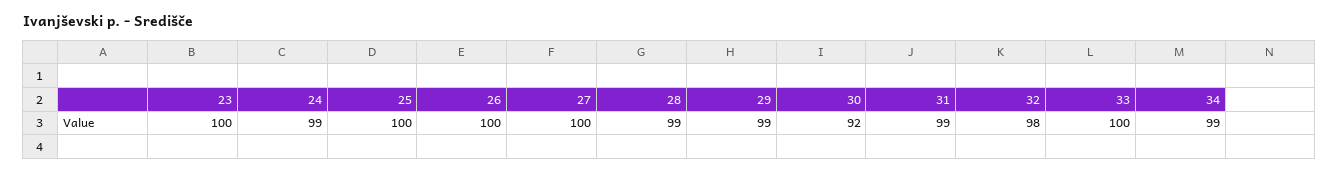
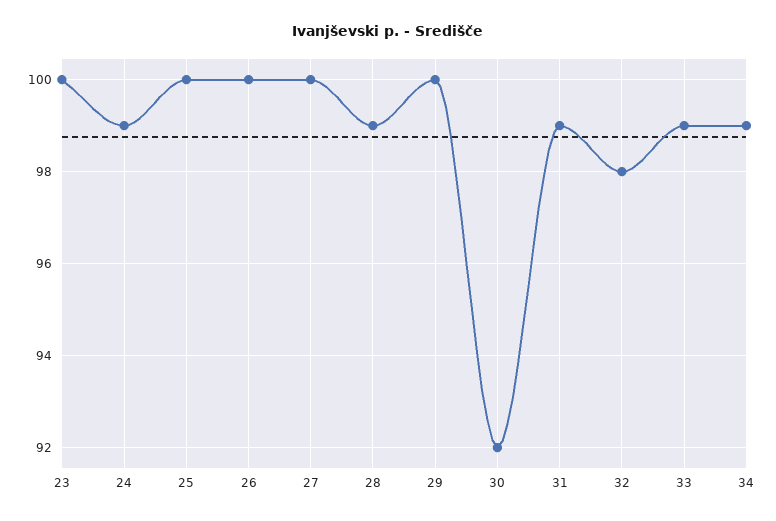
29: 99 -> 100
33: 100 -> 99

